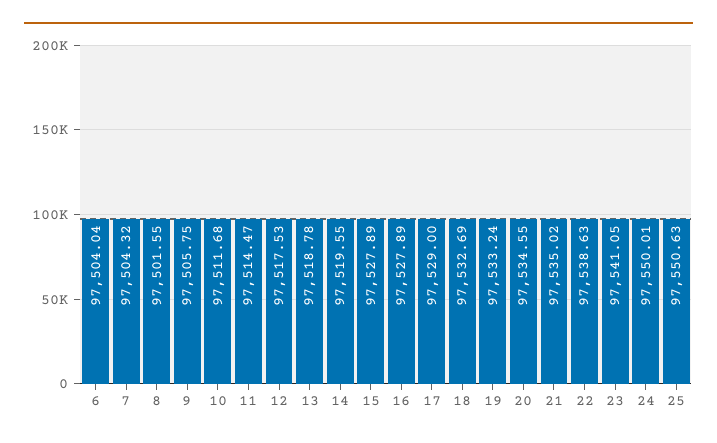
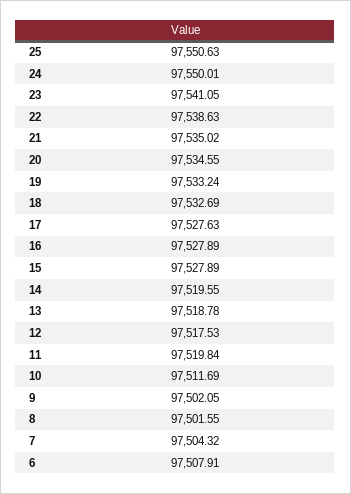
6: 97504.04 -> 97507.91
9: 97505.75 -> 97502.05
10: 97511.68 -> 97511.69
11: 97514.47 -> 97519.84
17: 97529 -> 97527.63

